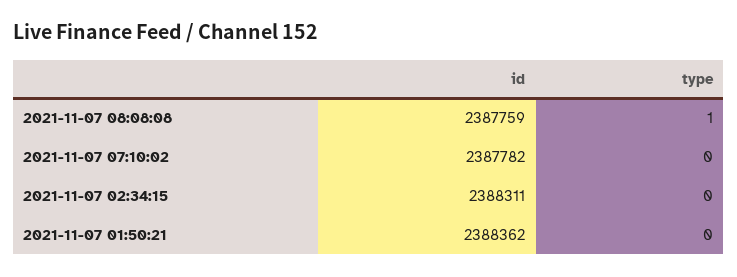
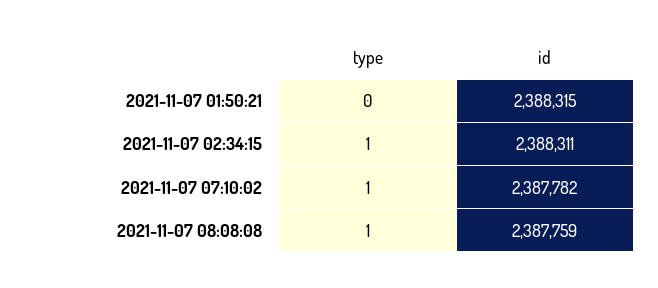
type, 2021-11-07 07:10:02: 0 -> 1
type, 2021-11-07 02:34:15: 0 -> 1
id, 2021-11-07 01:50:21: 2388362 -> 2388315

